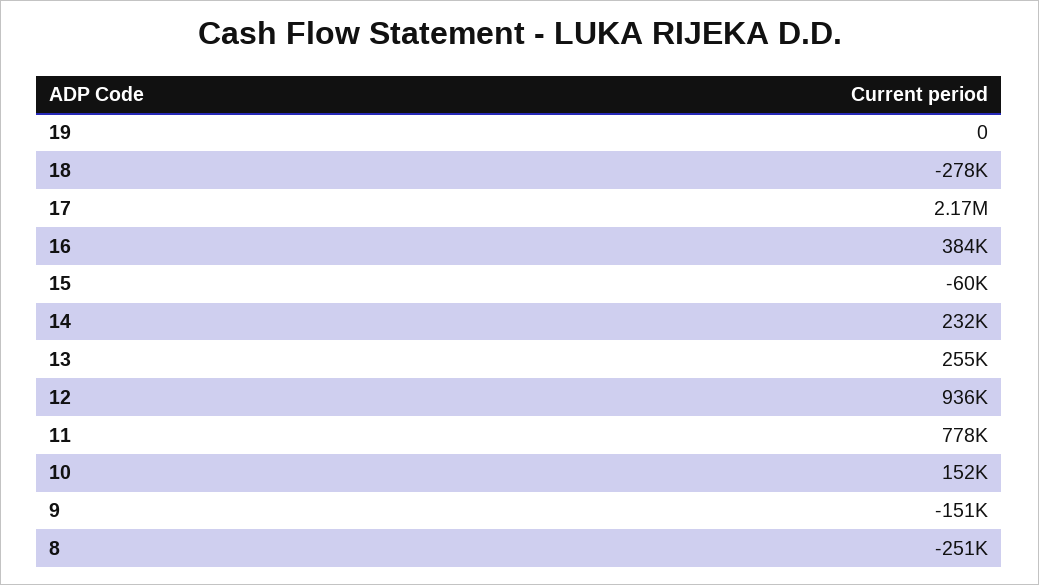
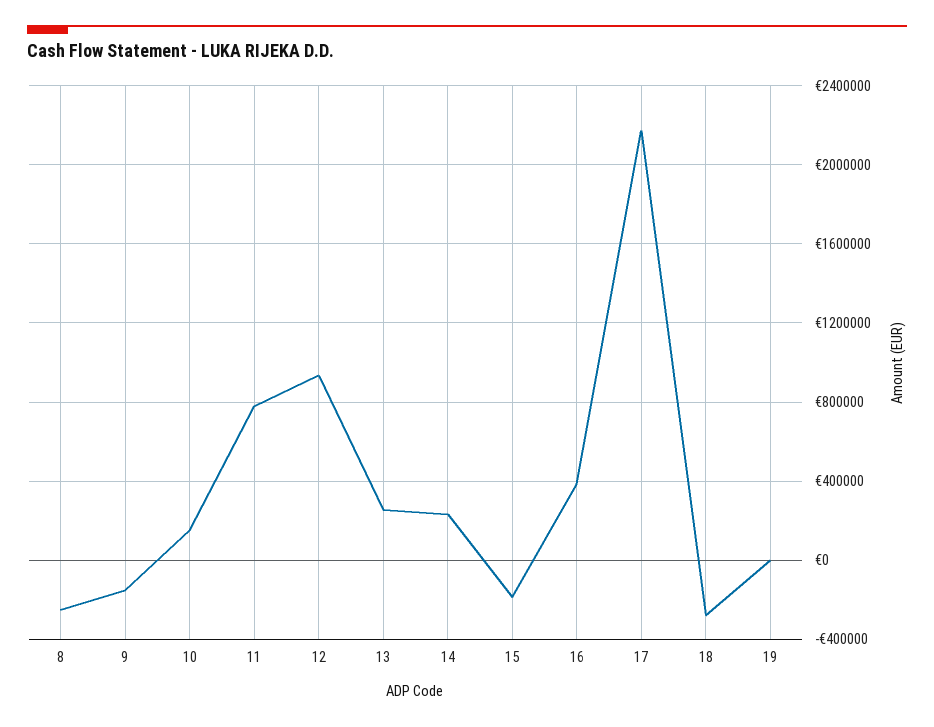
15: -60000 -> -200000

